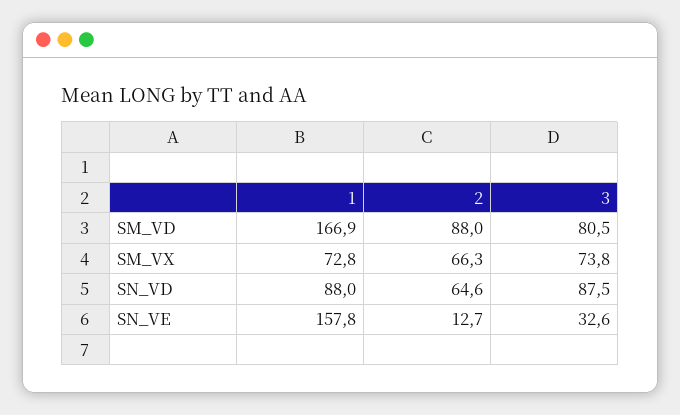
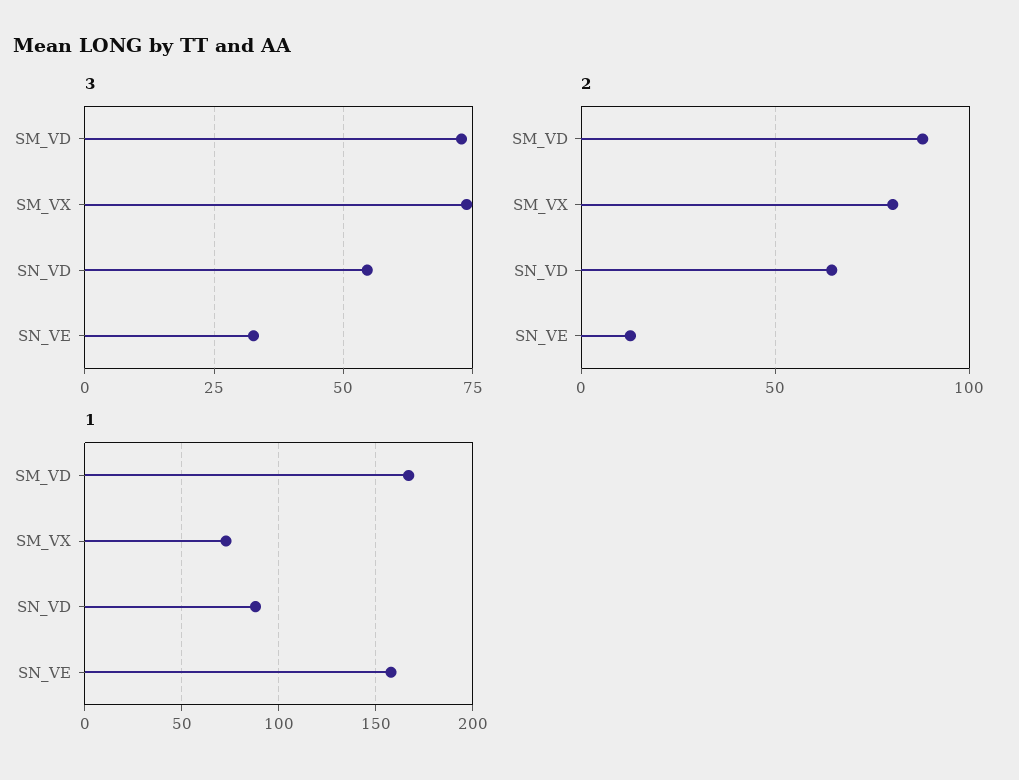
3, SM_VD: 80.5 -> 72.5
2, SM_VX: 66.3 -> 80
3, SN_VD: 87.5 -> 55

